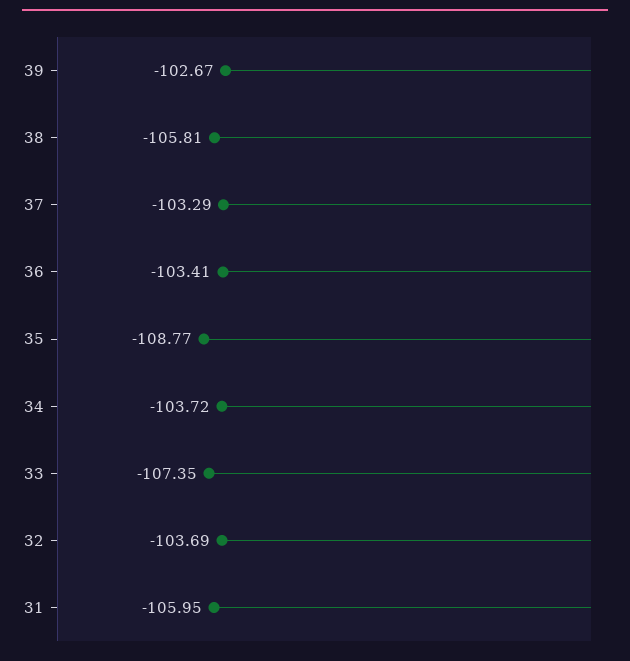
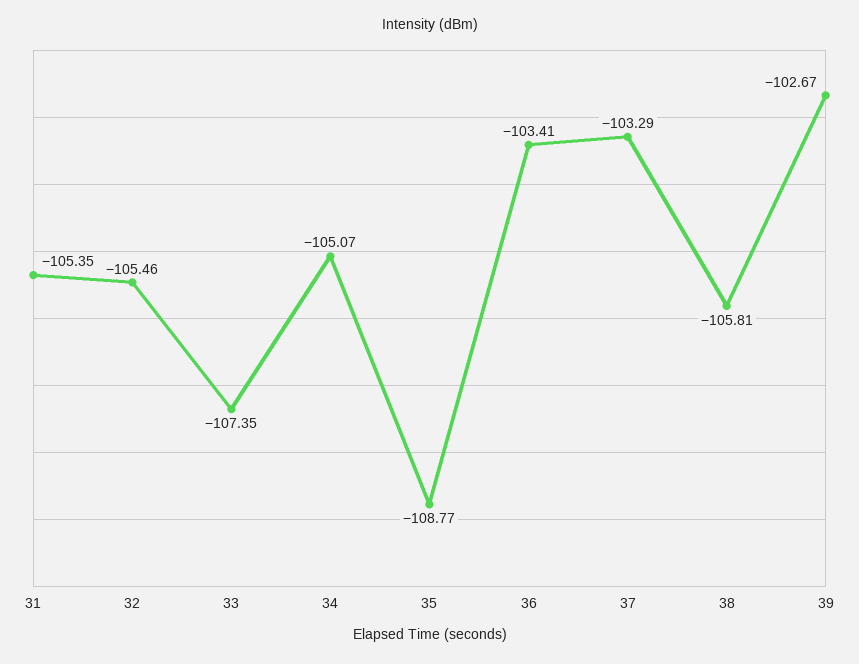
34: -103.72 -> -105.07
32: -103.69 -> -105.46
31: -105.95 -> -105.35

